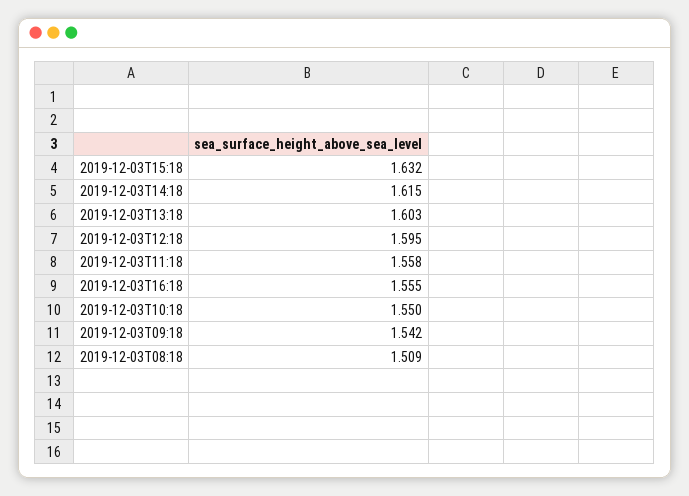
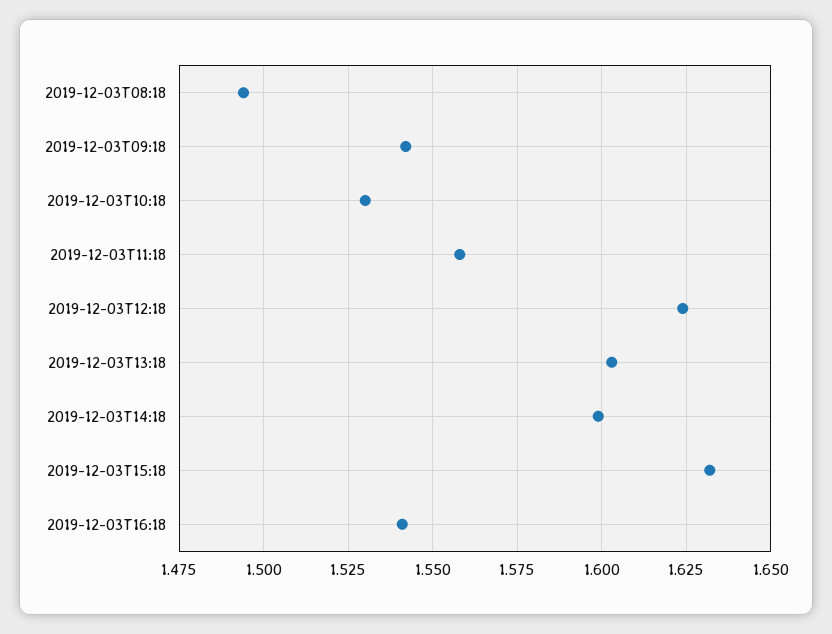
2019-12-03T14:18: 1.615 -> 1.6
2019-12-03T12:18: 1.595 -> 1.625
2019-12-03T16:18: 1.555 -> 1.54
2019-12-03T10:18: 1.55 -> 1.53
2019-12-03T08:18: 1.509 -> 1.495

